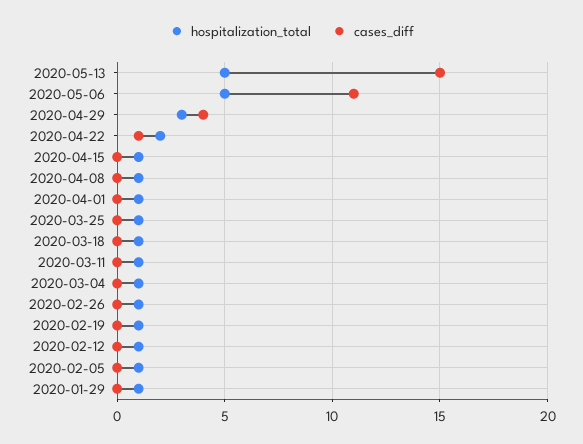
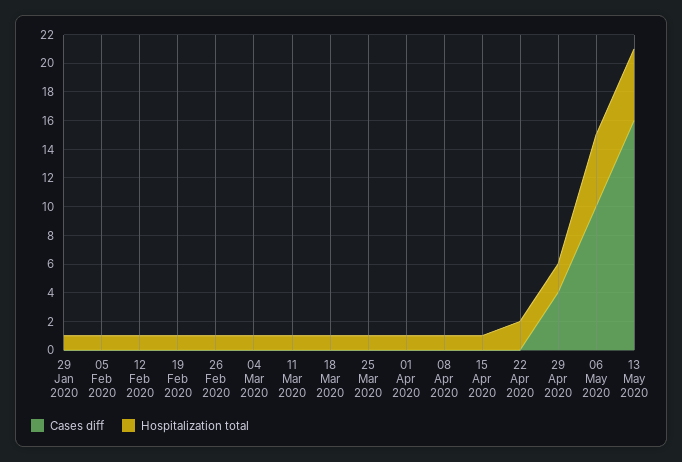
cases_diff, 2020-05-13: 15 -> 16
cases_diff, 2020-05-06: 11 -> 10
hospitalization_total, 2020-04-29: 3 -> 2
cases_diff, 2020-04-22: 1 -> 0

